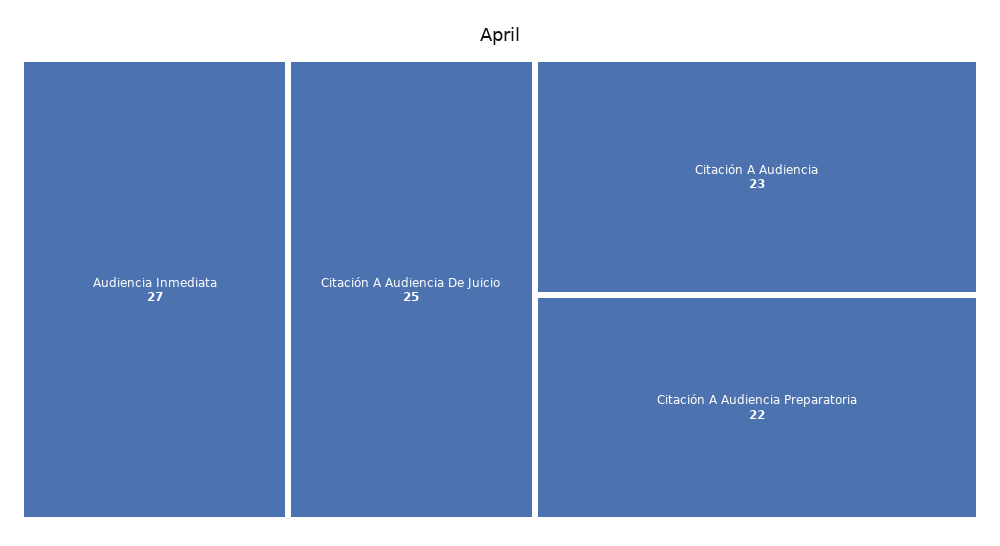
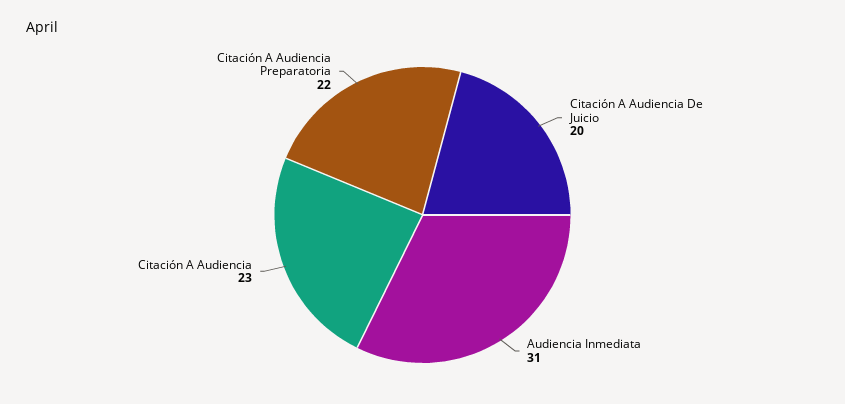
Audiencia Inmediata: 27 -> 31
Citación A Audiencia De Juicio: 25 -> 20

